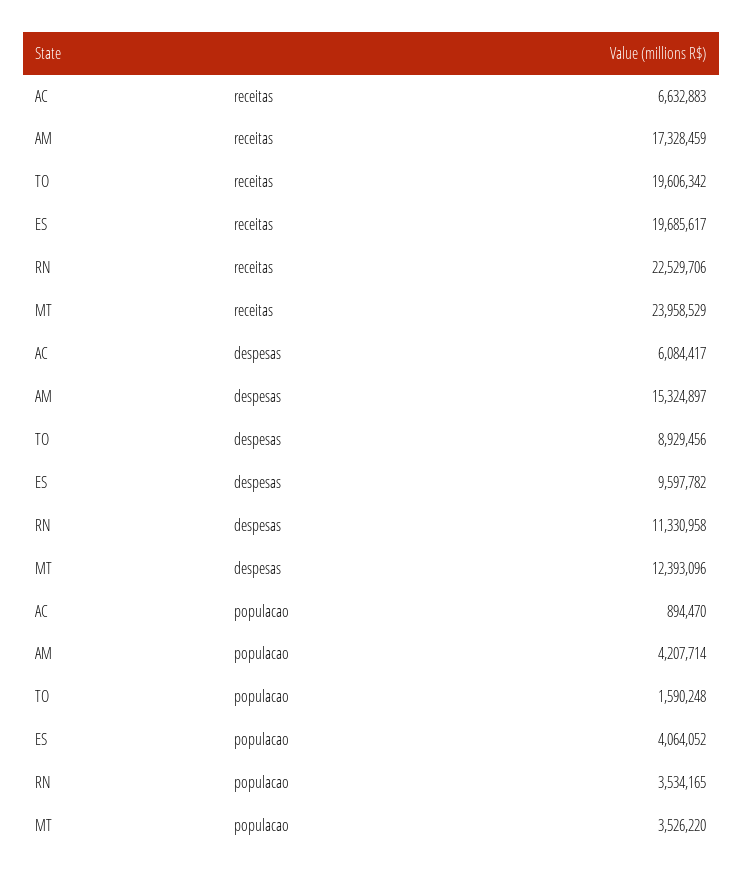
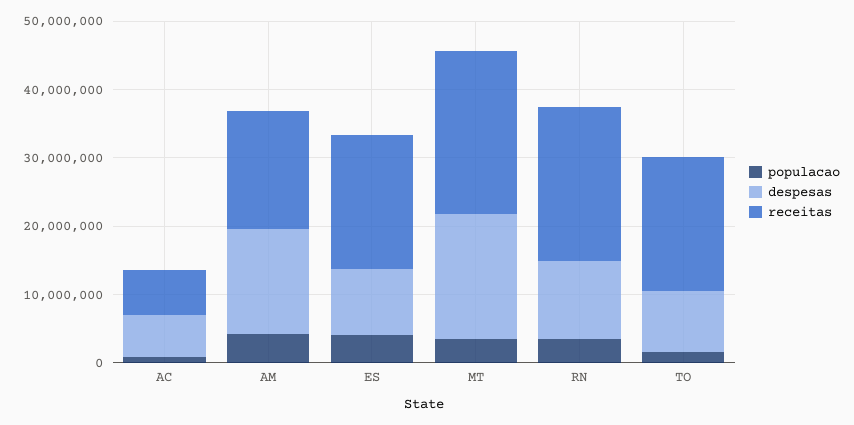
despesas, MT: 12393096 -> 18000000

